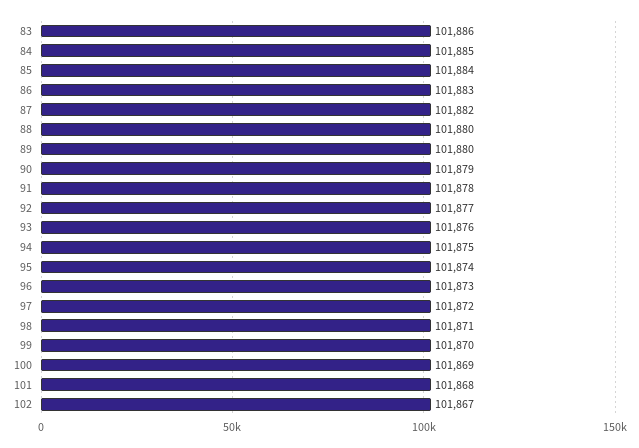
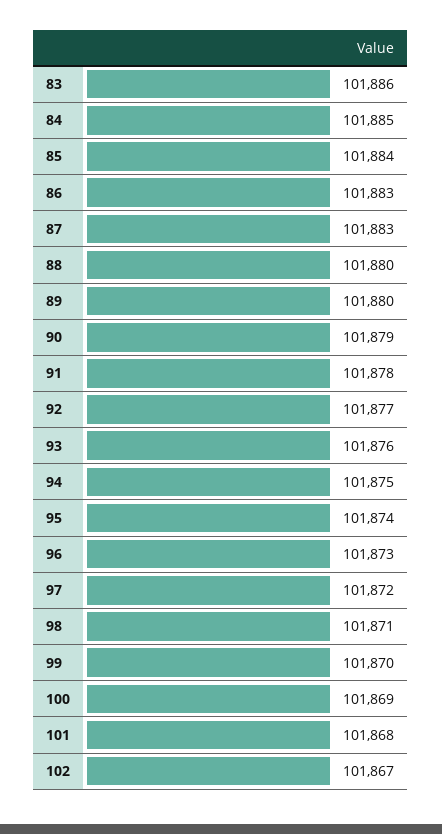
87: 101882 -> 101883

